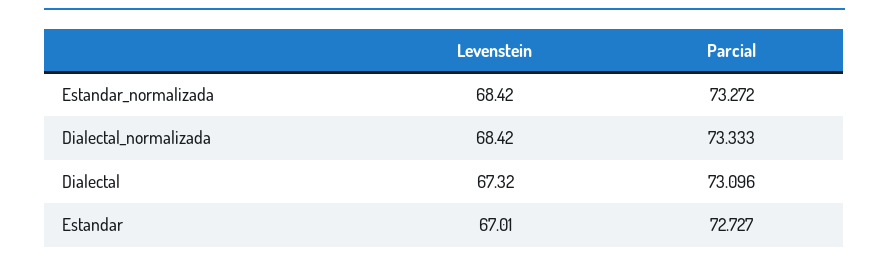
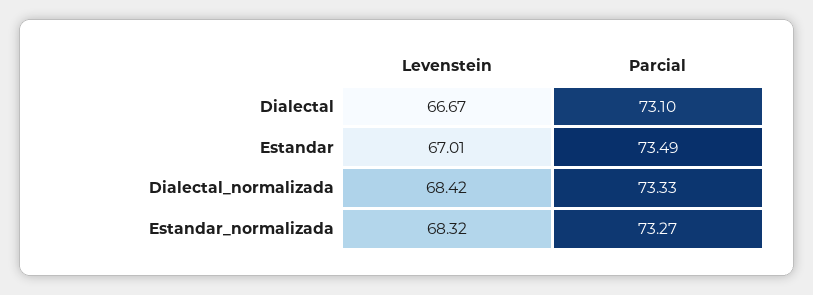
Levenstein, Estandar_normalizada: 68.42 -> 68.32
Levenstein, Dialectal: 67.32 -> 66.67
Parcial, Estandar: 72.727 -> 73.49

